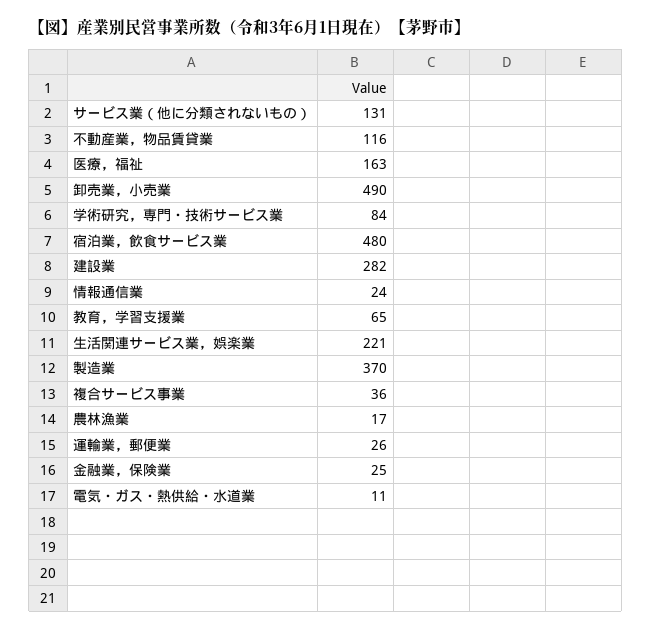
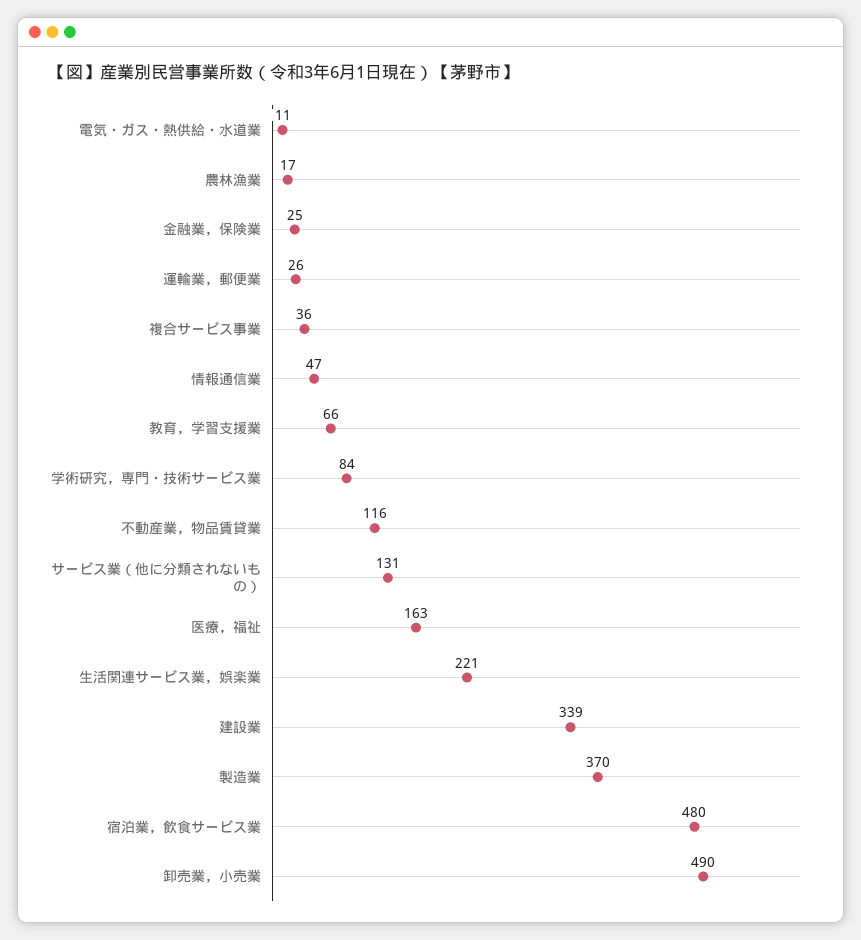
建設業: 282 -> 339
情報通信業: 24 -> 47
教育，学習支援業: 65 -> 66

